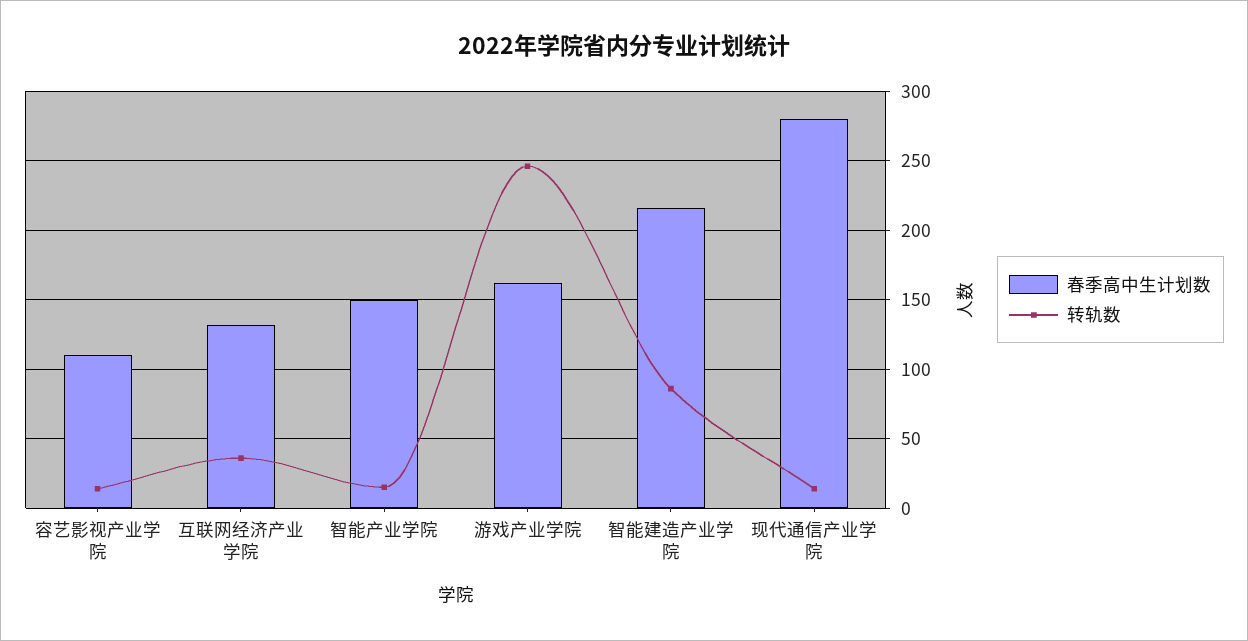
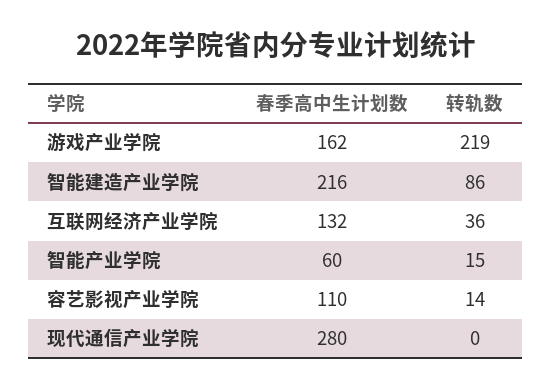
春季高中生计划数, 智能产业学院: 150 -> 60
转轨数, 游戏产业学院: 245 -> 219
转轨数, 现代通信产业学院: 15 -> 0

